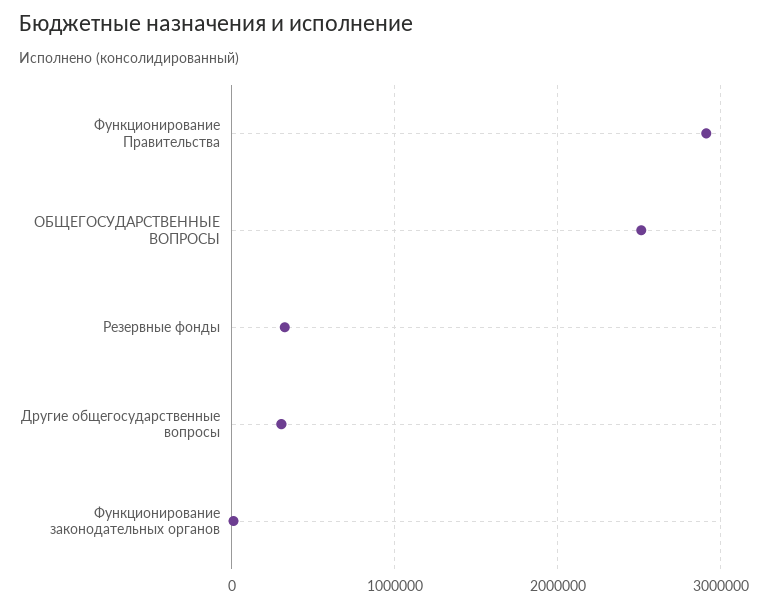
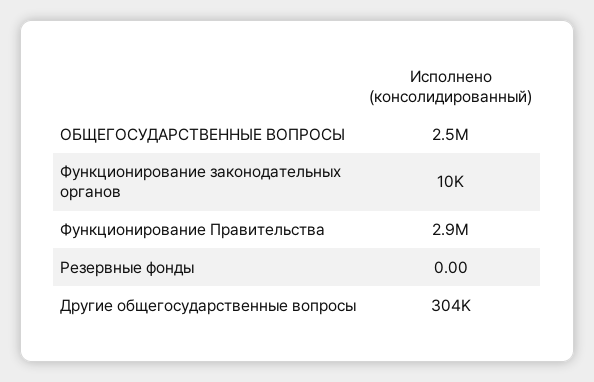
Резервные фонды: 300000 -> 0

